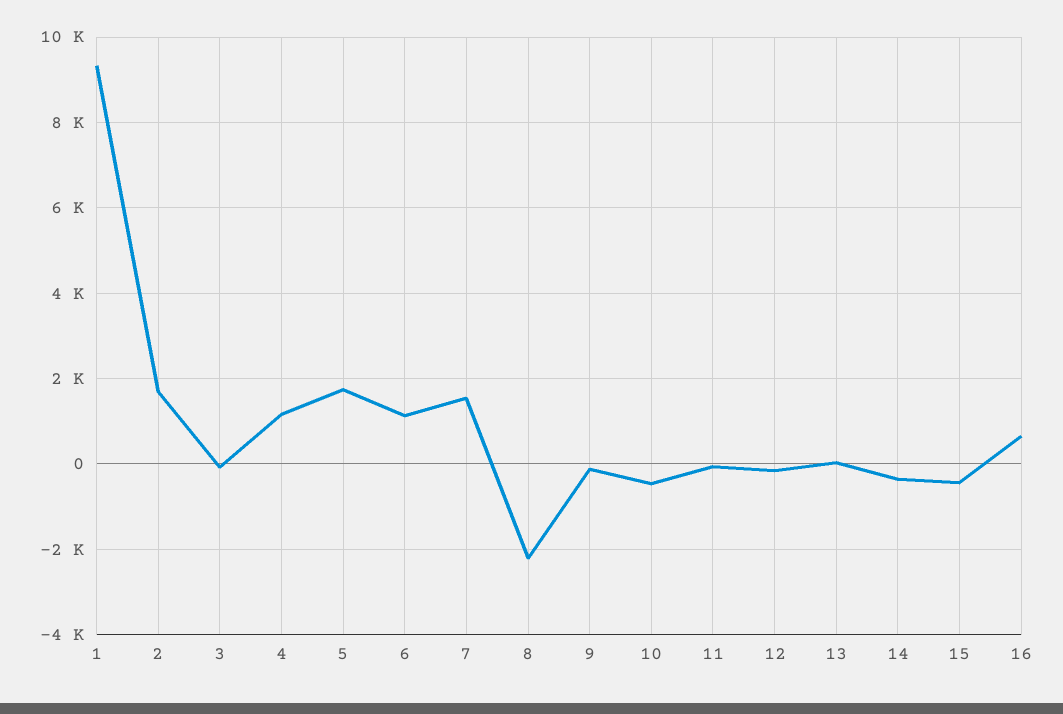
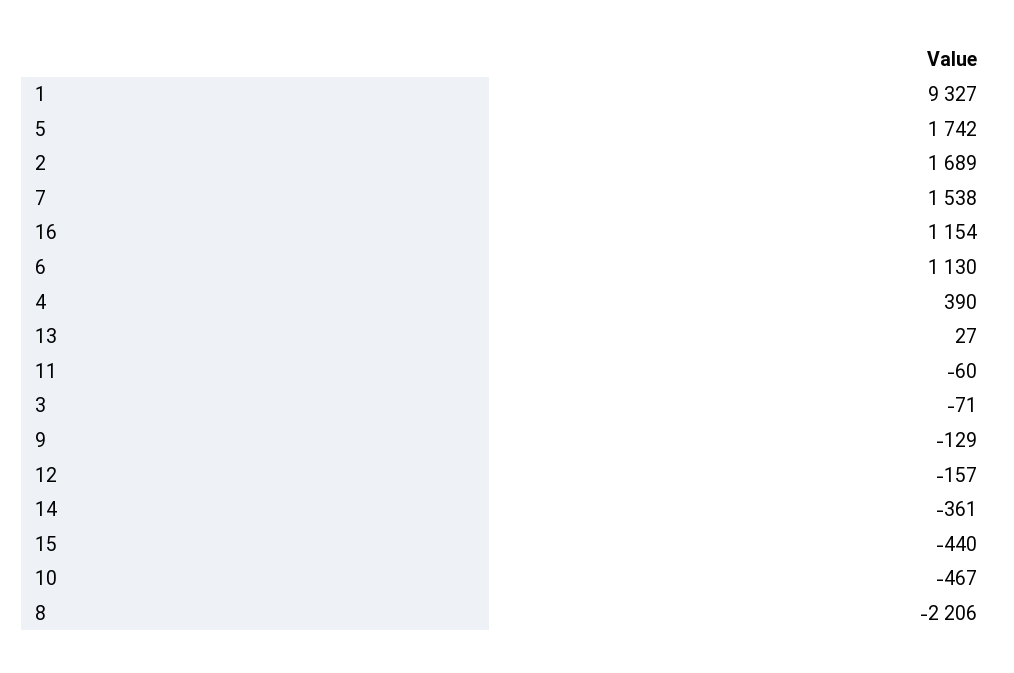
4: 1200 -> 390
16: 600 -> 1154

